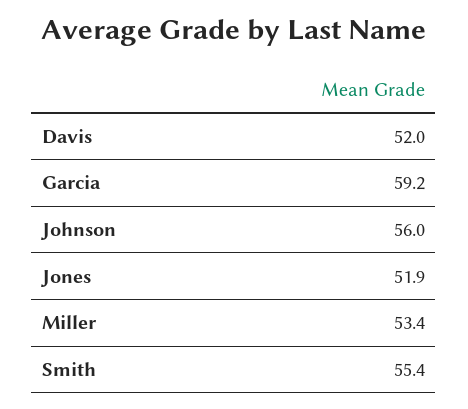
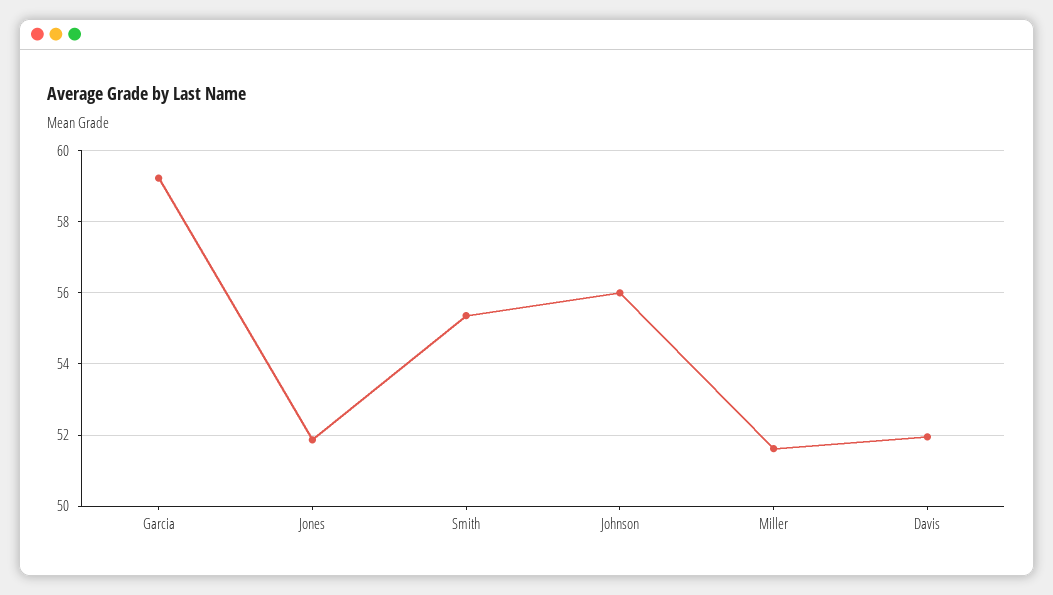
Miller: 53.4 -> 51.6

